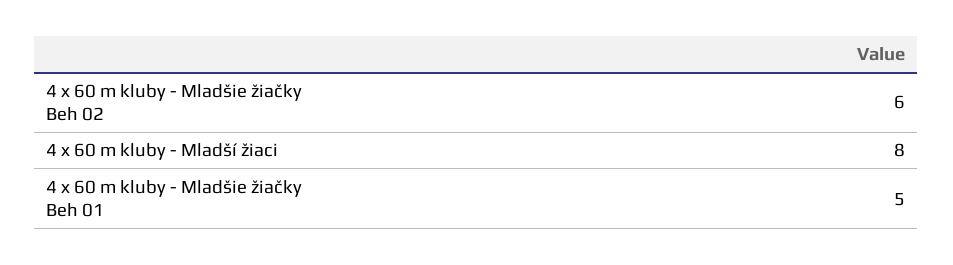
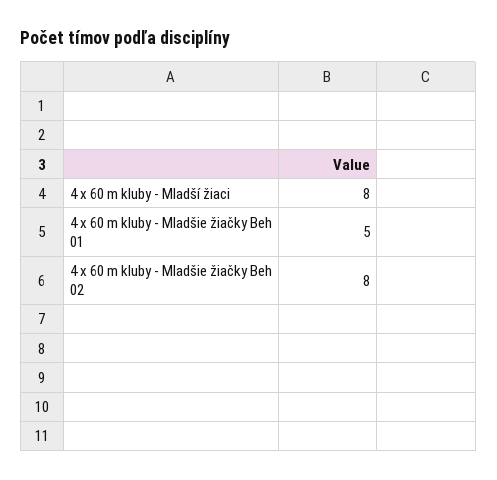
4 x 60 m kluby - Mladšie žiačky Beh 02: 6 -> 8

